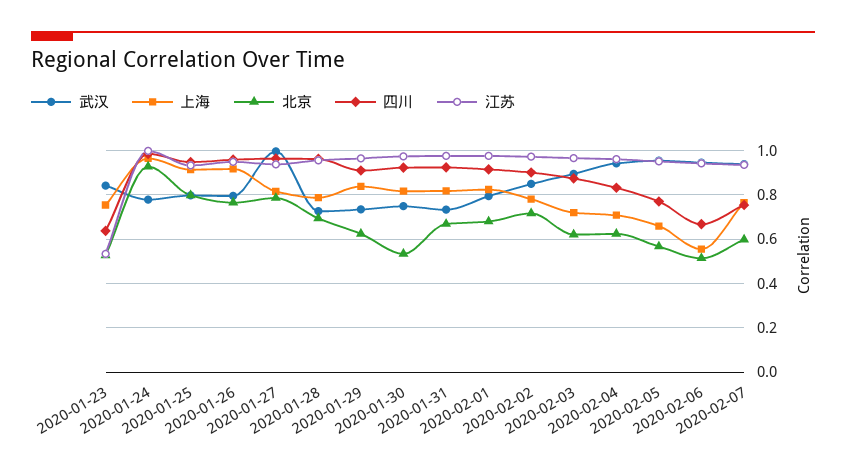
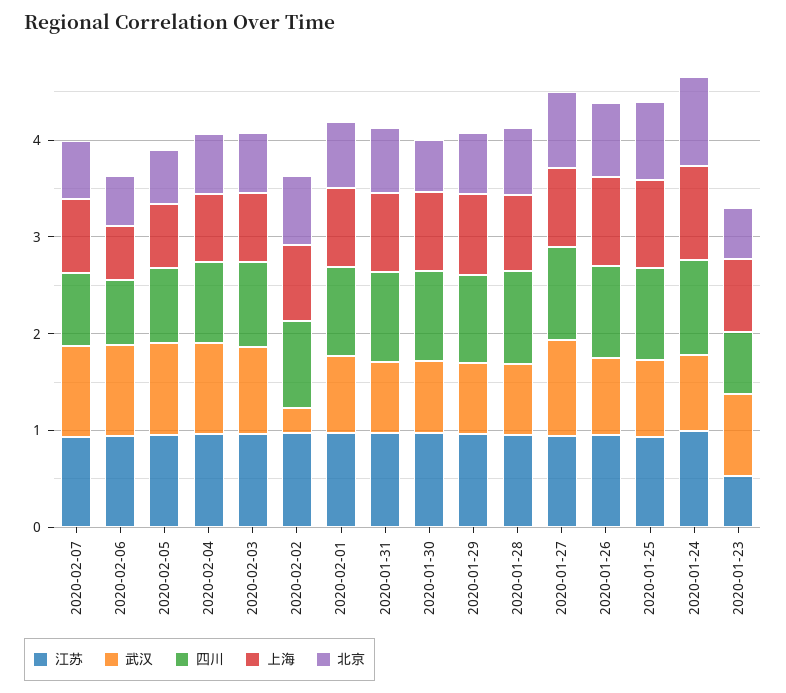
武汉, 2020-02-02: 0.85 -> 0.2

